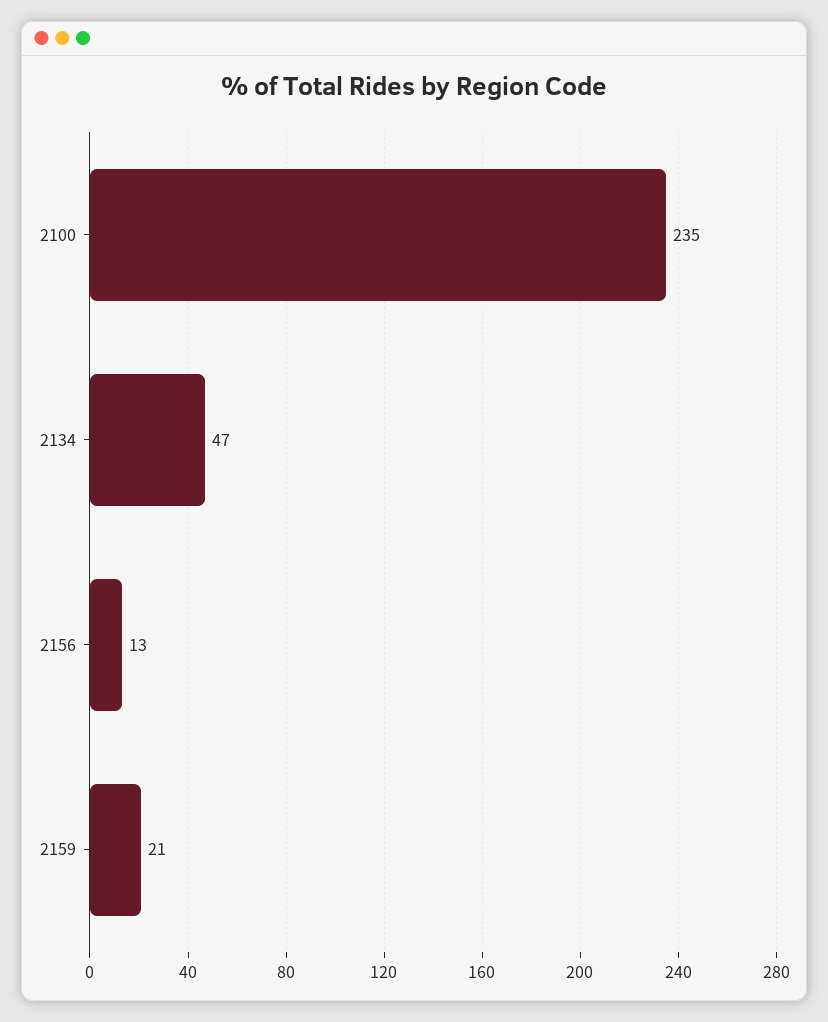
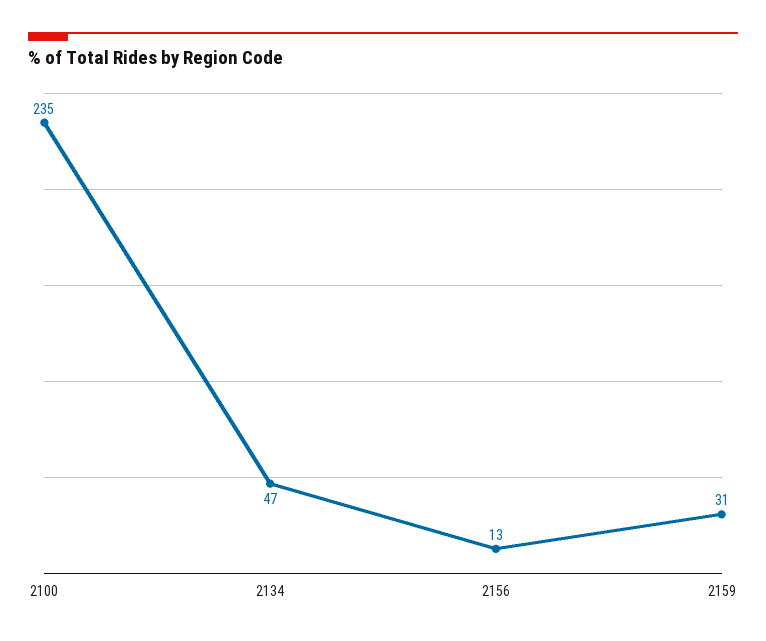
2159: 21 -> 31

